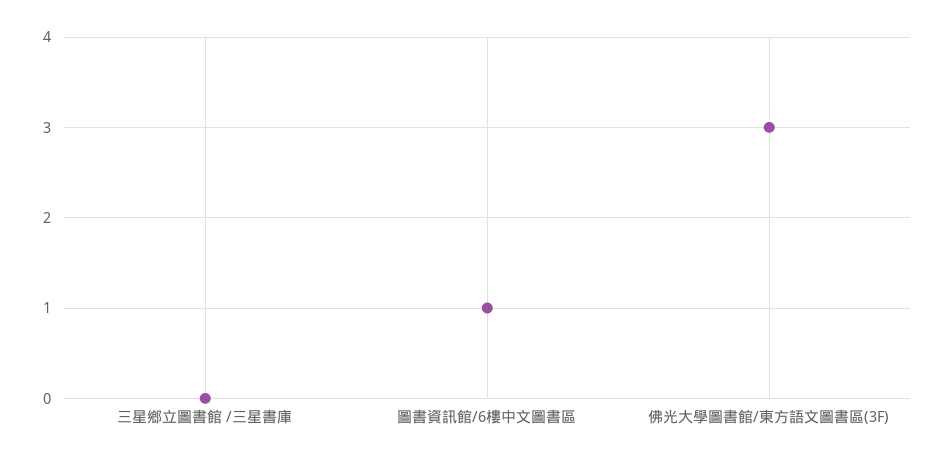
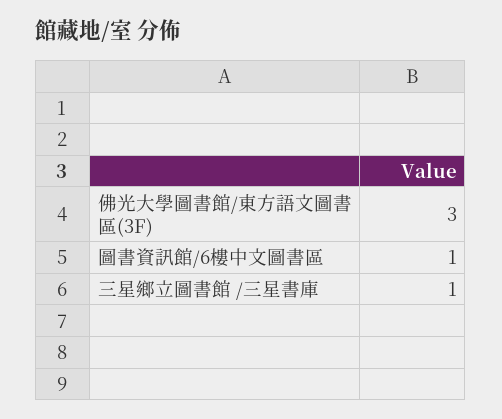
三星鄉立圖書館 /三星書庫: 0 -> 1

